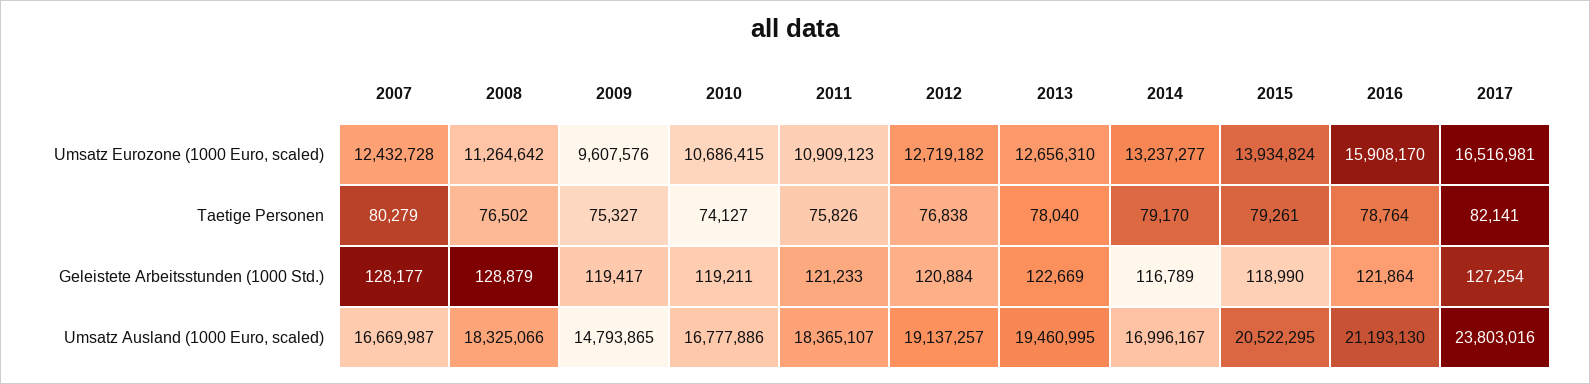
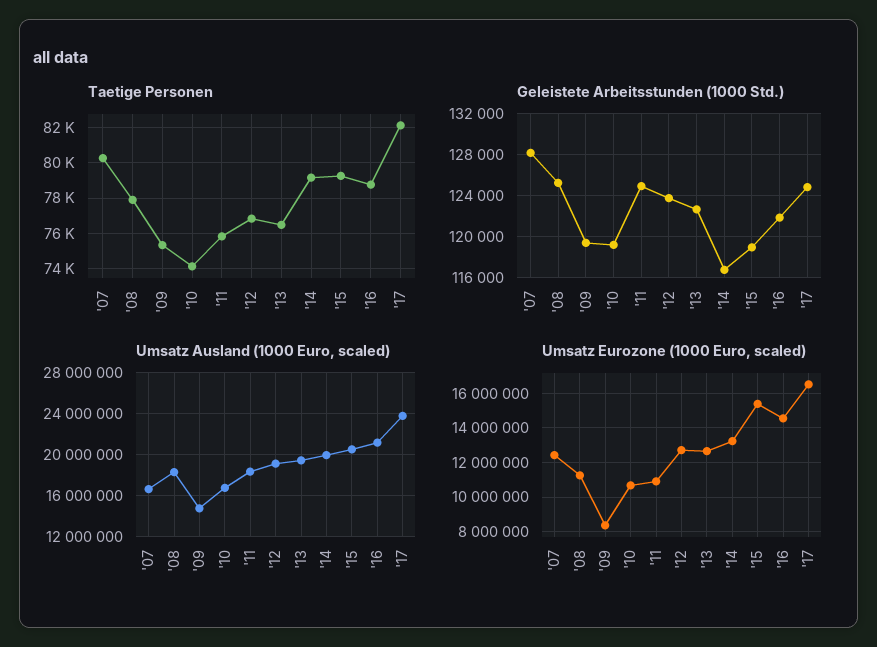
Umsatz Eurozone (1000 Euro, scaled), 2009: 9607576 -> 8500000
Umsatz Eurozone (1000 Euro, scaled), 2015: 13934824 -> 15500000
Umsatz Eurozone (1000 Euro, scaled), 2016: 15908170 -> 14500000
Taetige Personen, 2008: 76502 -> 78000
Taetige Personen, 2013: 78040 -> 76500
Geleistete Arbeitsstunden (1000 Std.), 2008: 128879 -> 125000
Geleistete Arbeitsstunden (1000 Std.), 2011: 121233 -> 125000
Geleistete Arbeitsstunden (1000 Std.), 2012: 120884 -> 124000
Geleistete Arbeitsstunden (1000 Std.), 2017: 127254 -> 125000
Umsatz Ausland (1000 Euro, scaled), 2014: 16996167 -> 20000000

